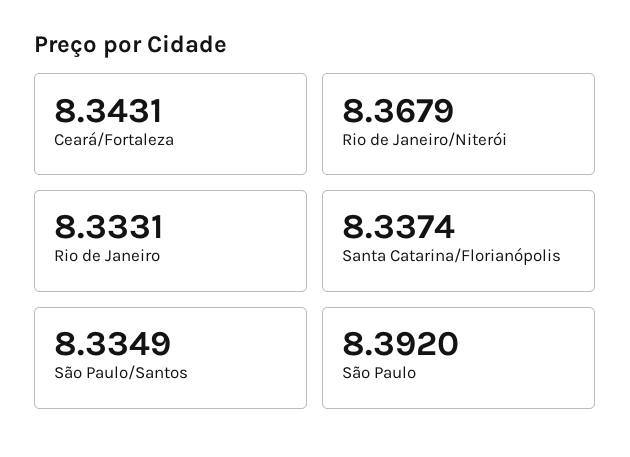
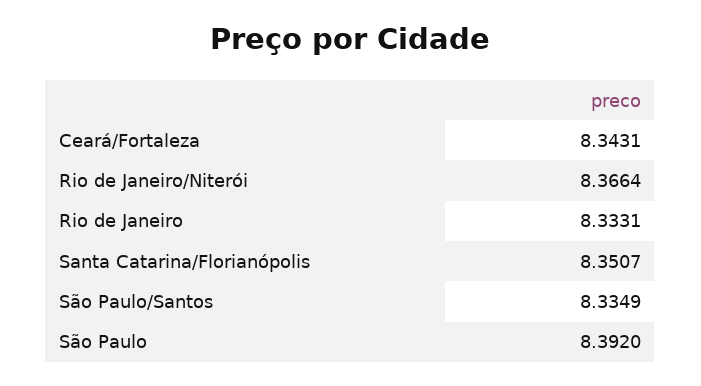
Rio de Janeiro/Niterói: 8.3679 -> 8.3664
Santa Catarina/Florianópolis: 8.3374 -> 8.3507

